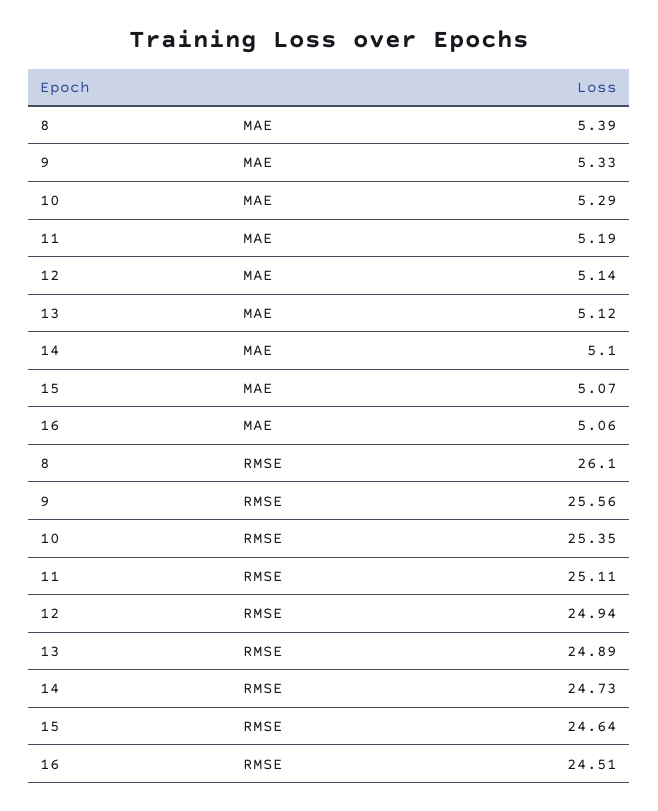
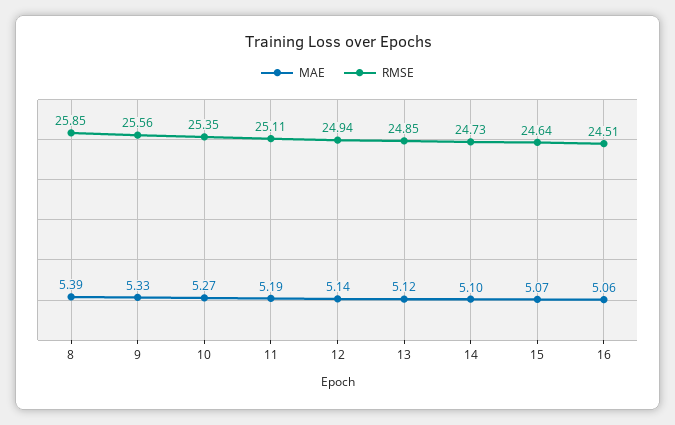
MAE, 10: 5.29 -> 5.27
RMSE, 8: 26.1 -> 25.85
RMSE, 13: 24.89 -> 24.85

